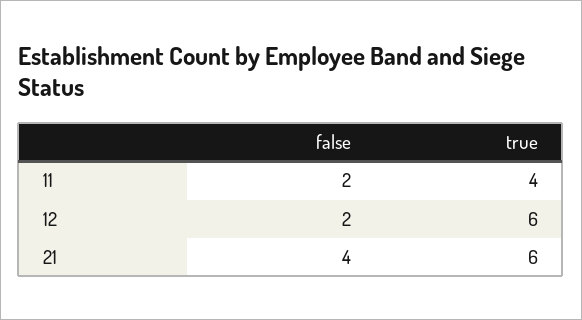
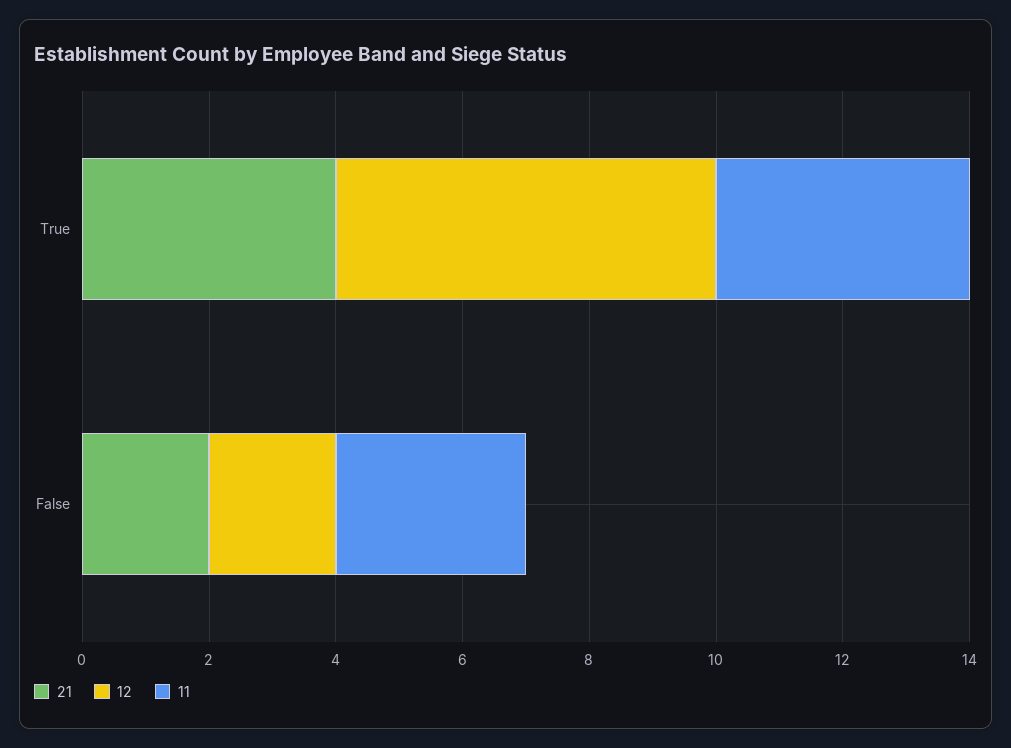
11, false: 2 -> 3
21, false: 4 -> 2
21, true: 6 -> 4

